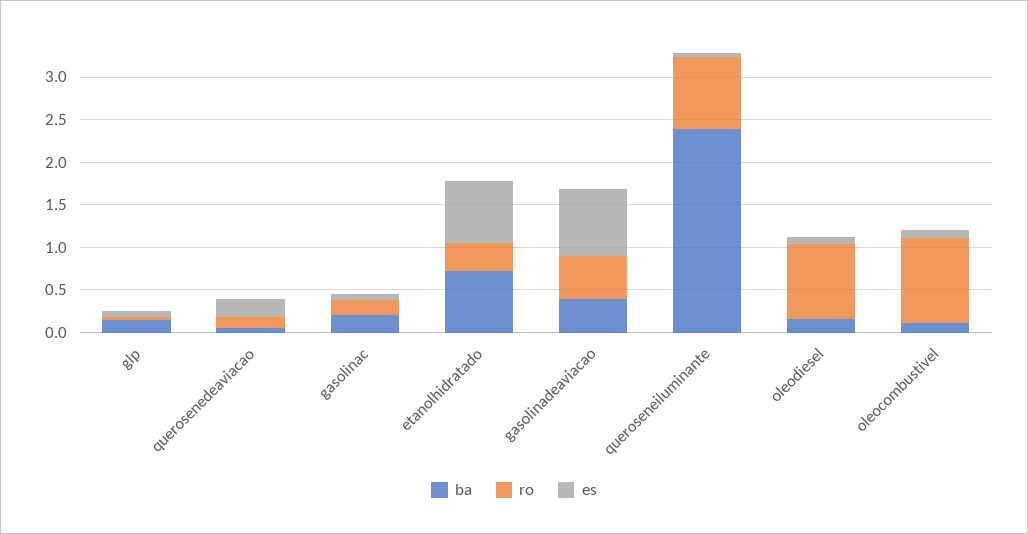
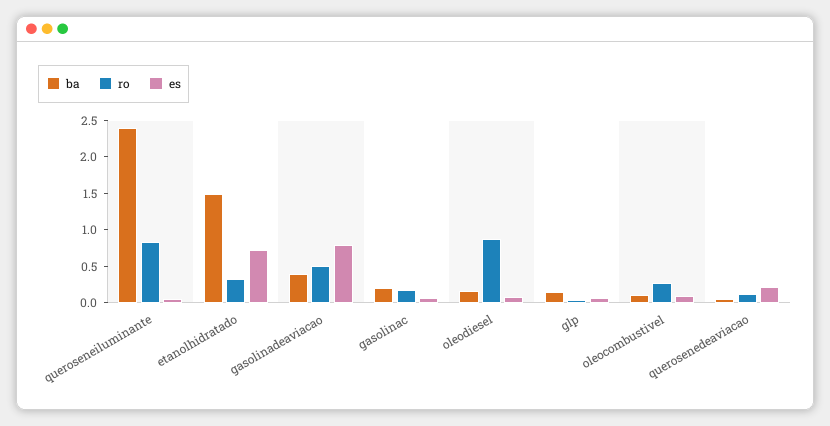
ba, etanolhidratado: 0.7 -> 1.5
ro, oleocombustivel: 1 -> 0.25

